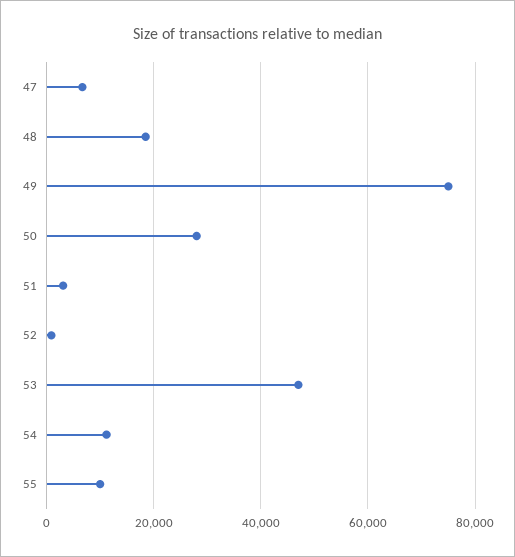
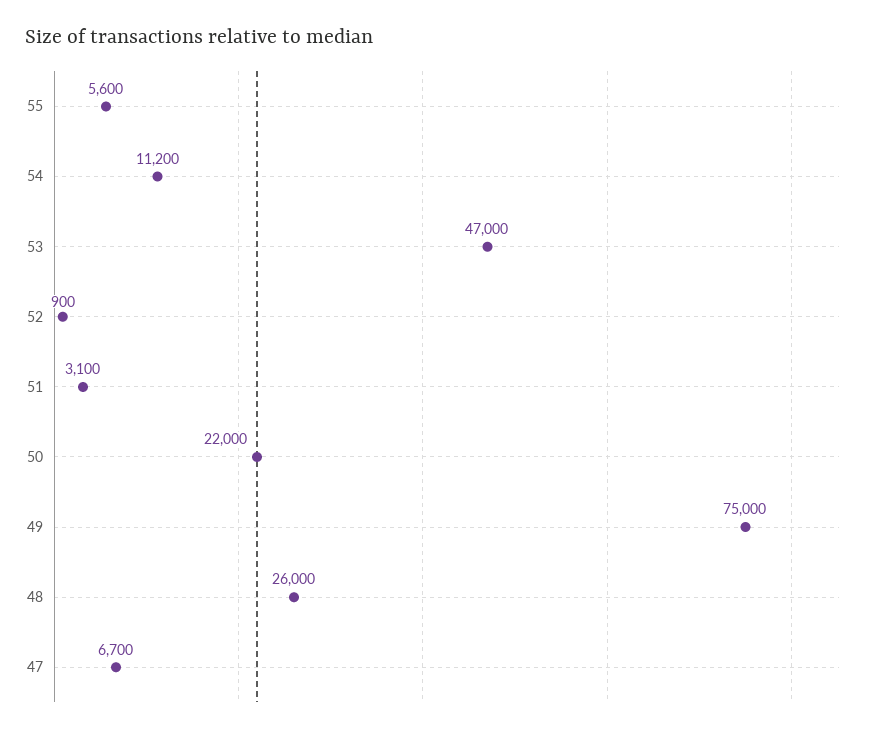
48: 18000 -> 26000
50: 28000 -> 22000
55: 10000 -> 5600

